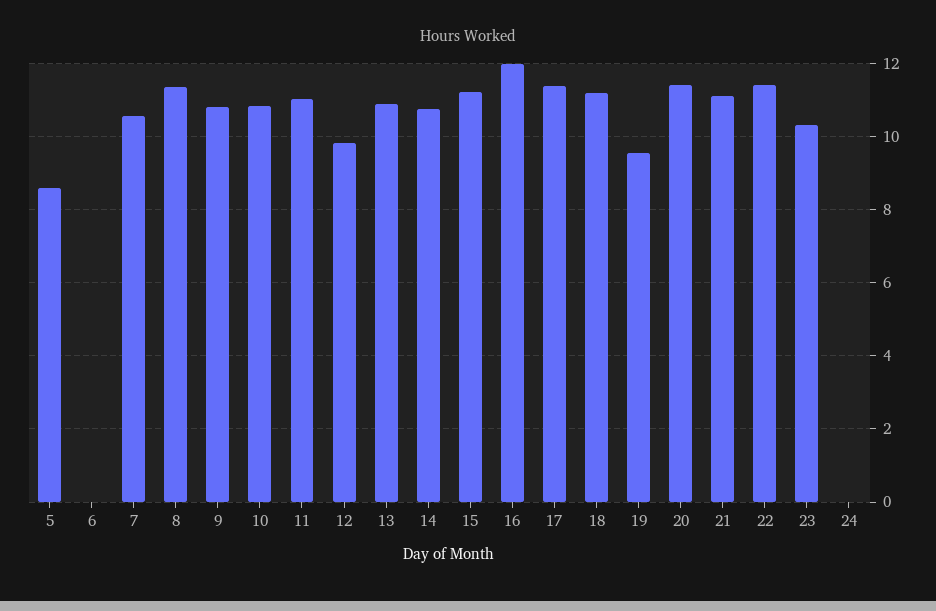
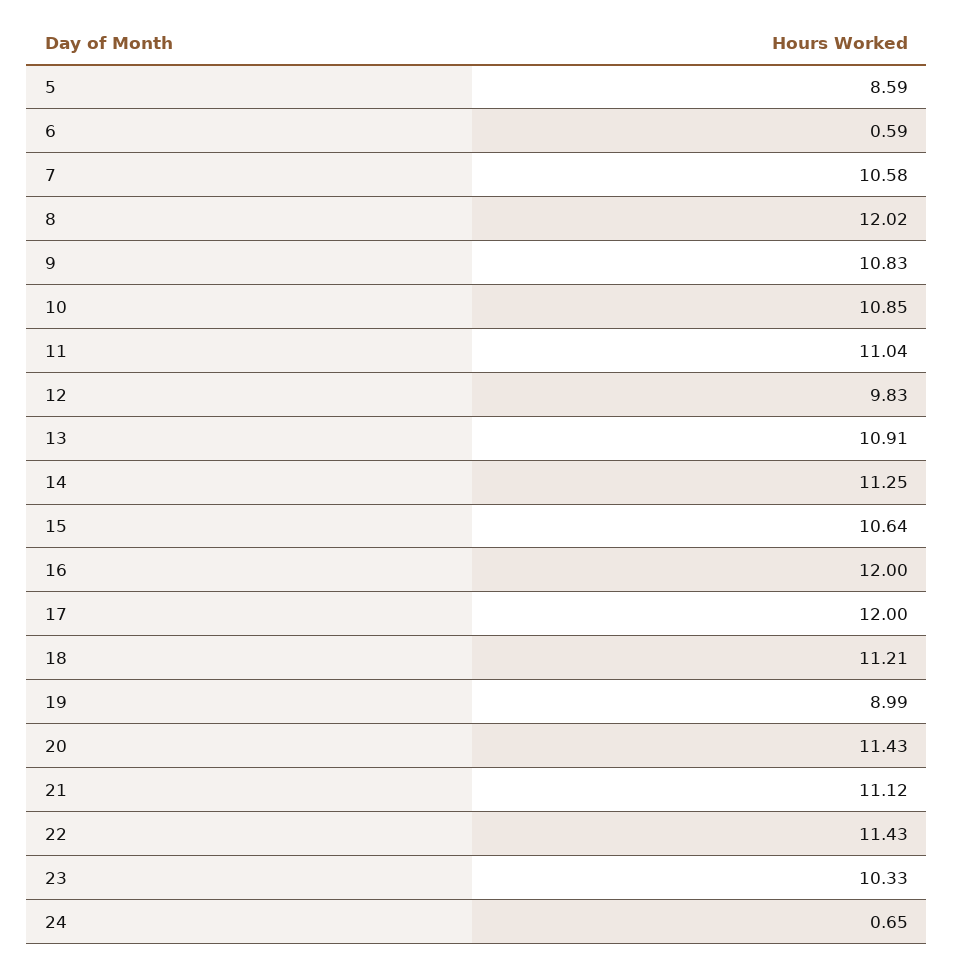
6: 0 -> 0.59
8: 11.4 -> 12.02
14: 10.8 -> 11.25
15: 11.2 -> 10.64
17: 11.4 -> 12
19: 9.6 -> 8.99
24: 0 -> 0.65

